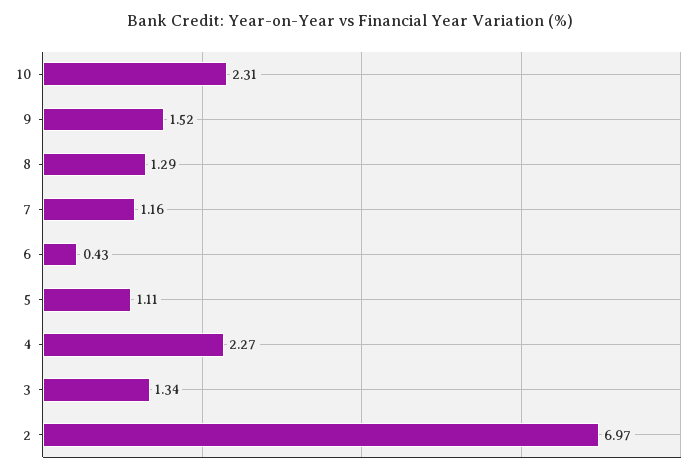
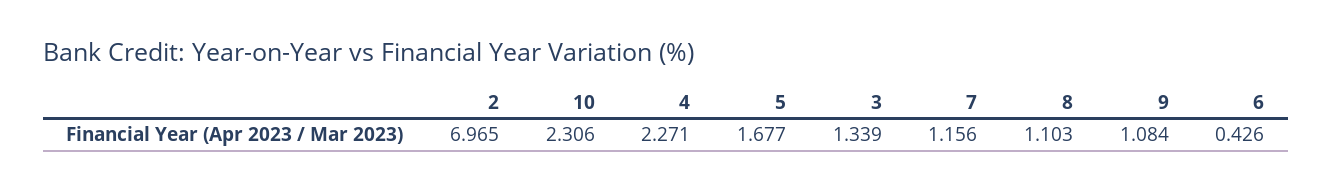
9: 1.52 -> 1.084
8: 1.29 -> 1.103
5: 1.11 -> 1.677

